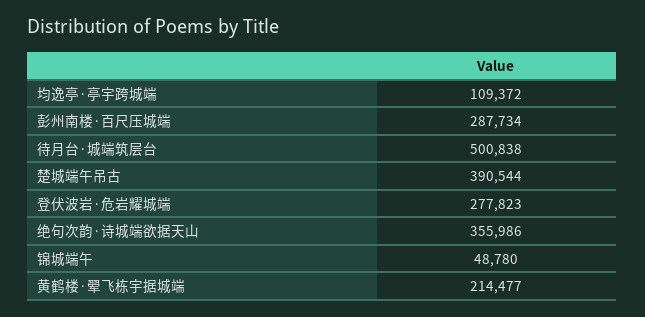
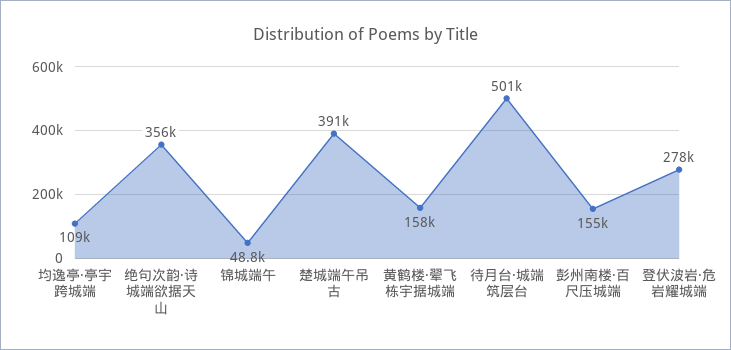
彭州南楼·百尺压城端: 287734 -> 155000
黄鹤楼·翚飞栋宇据城端: 214477 -> 158000

